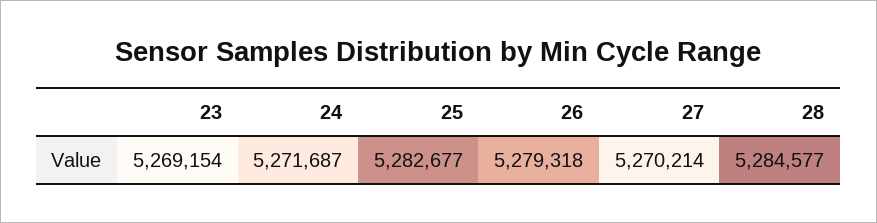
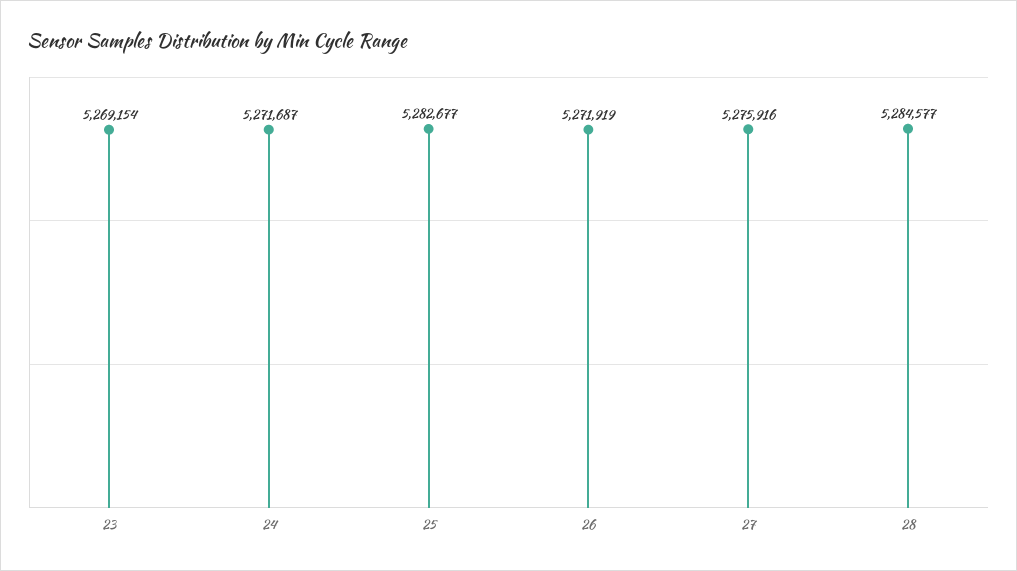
26: 5279318 -> 5271919
27: 5270214 -> 5275916

